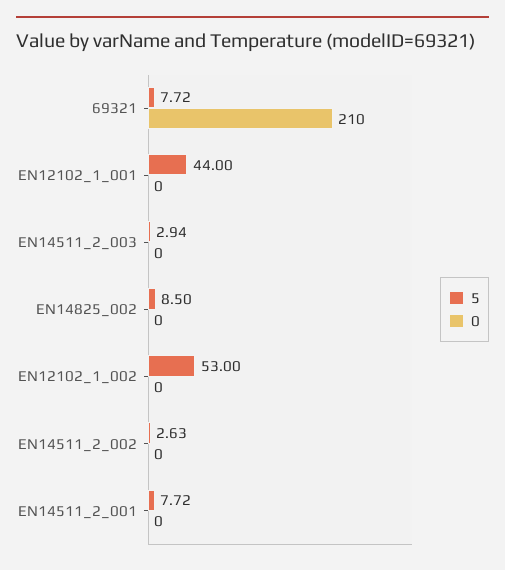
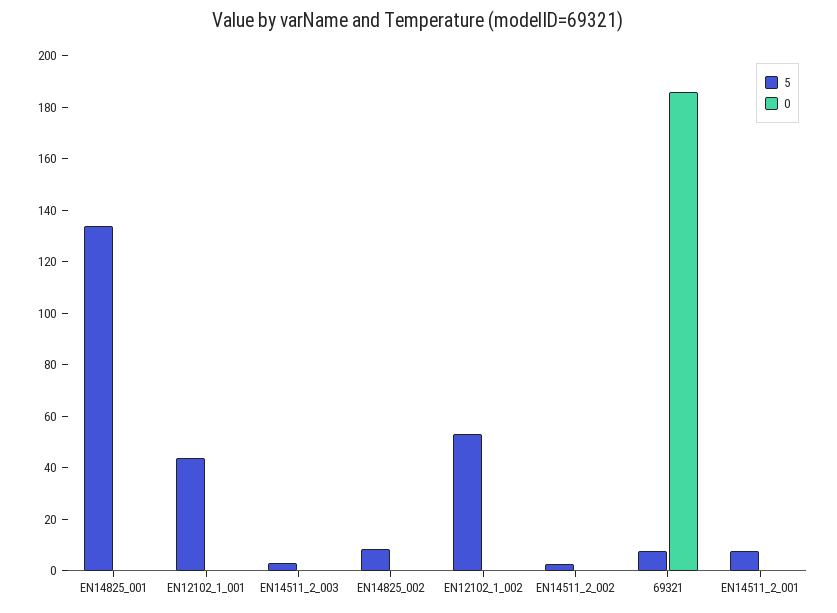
0, 69321: 210 -> 185
5, EN14825_001: none -> 135
0, EN14825_001: none -> 0

